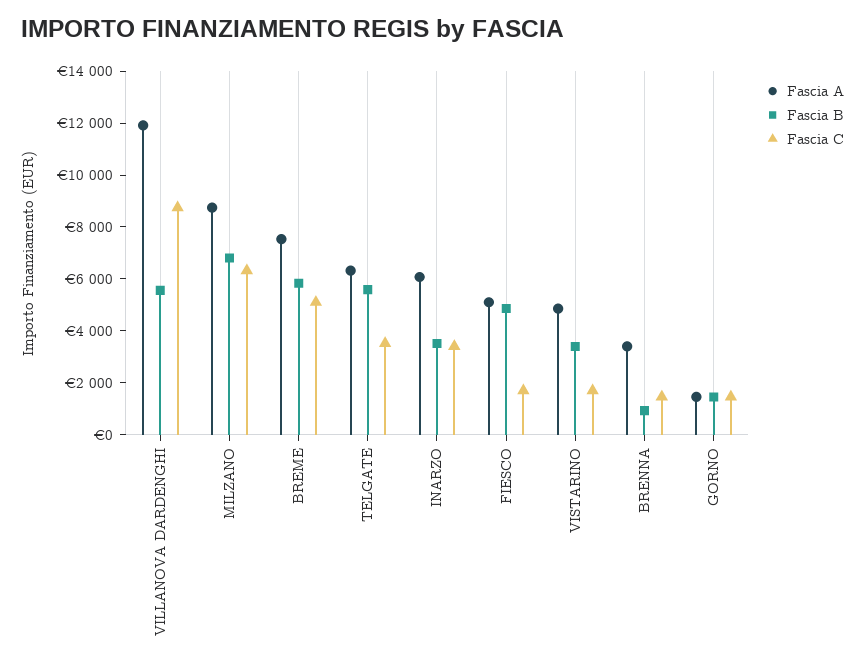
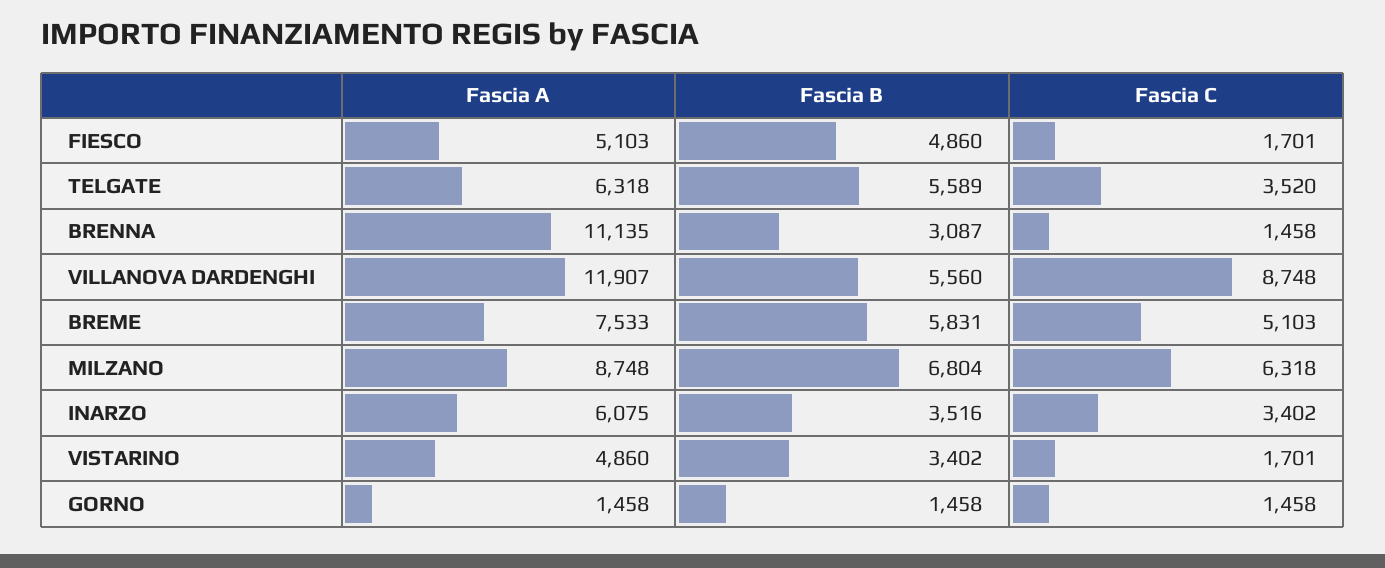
Fascia A, BRENNA: 3500 -> 11135
Fascia B, BRENNA: 1000 -> 3087

